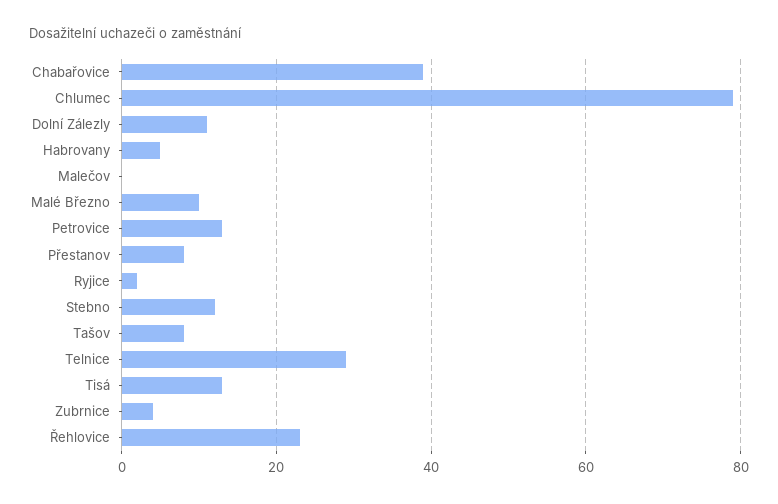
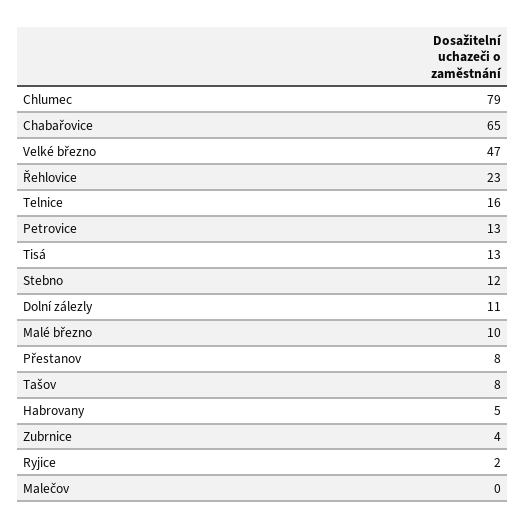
Chabařovice: 40 -> 65
Telnice: 30 -> 16
Velké březno: none -> 47

